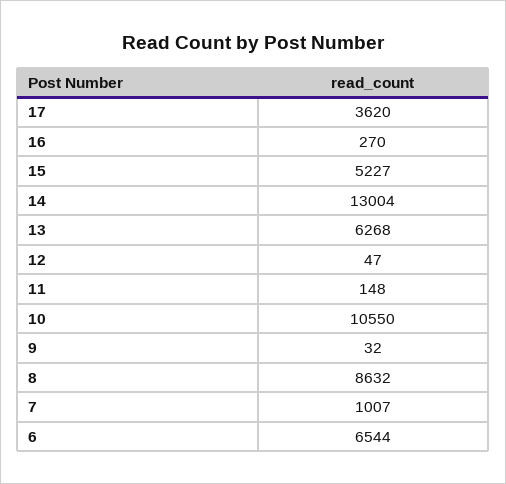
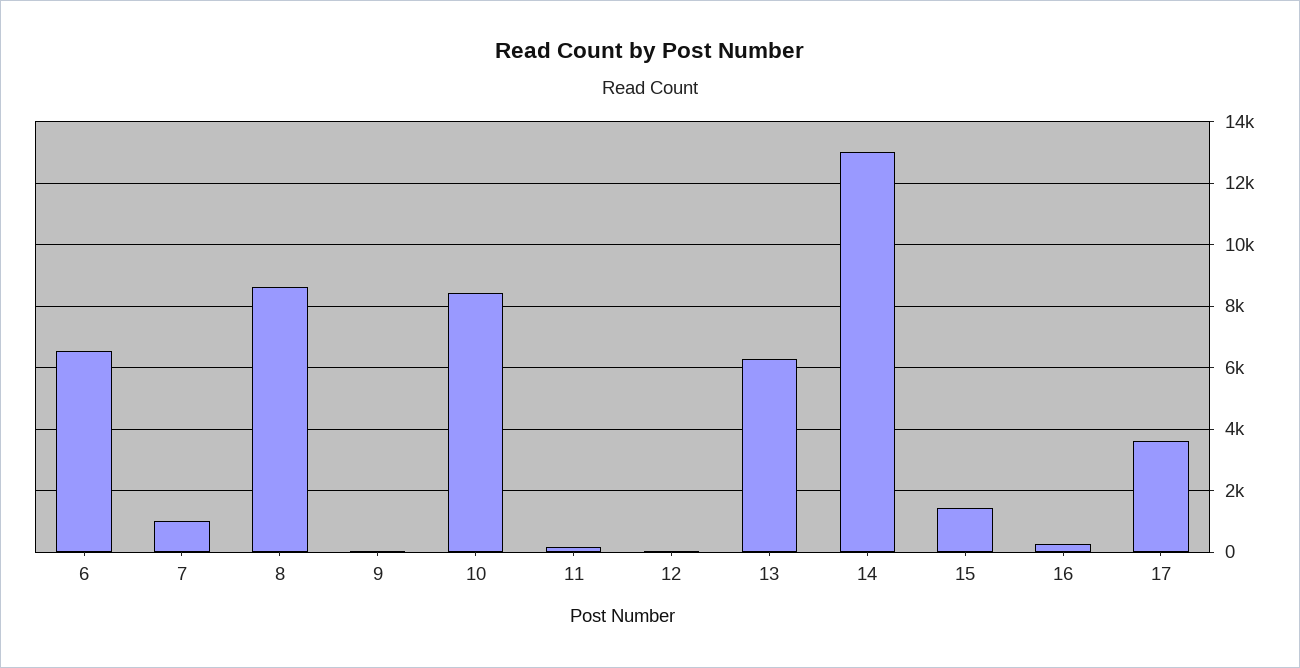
15: 5227 -> 1400
10: 10550 -> 8400

